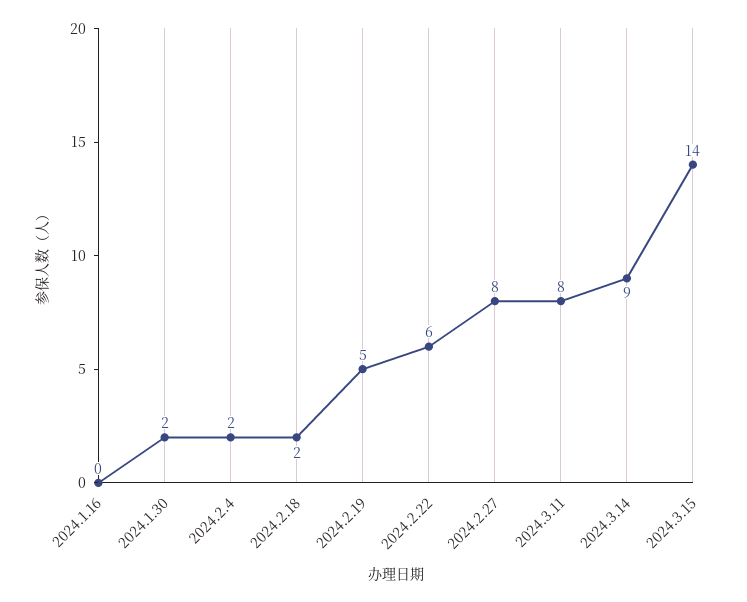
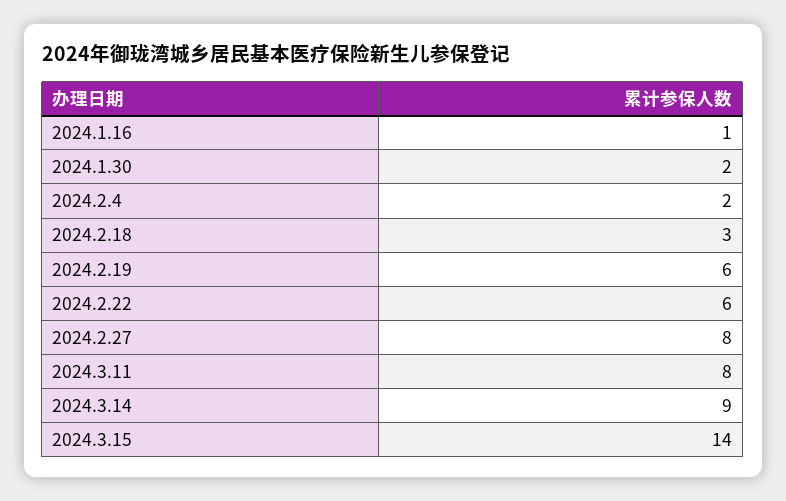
2024.1.16: 0 -> 1
2024.2.18: 2 -> 3
2024.2.19: 5 -> 6

